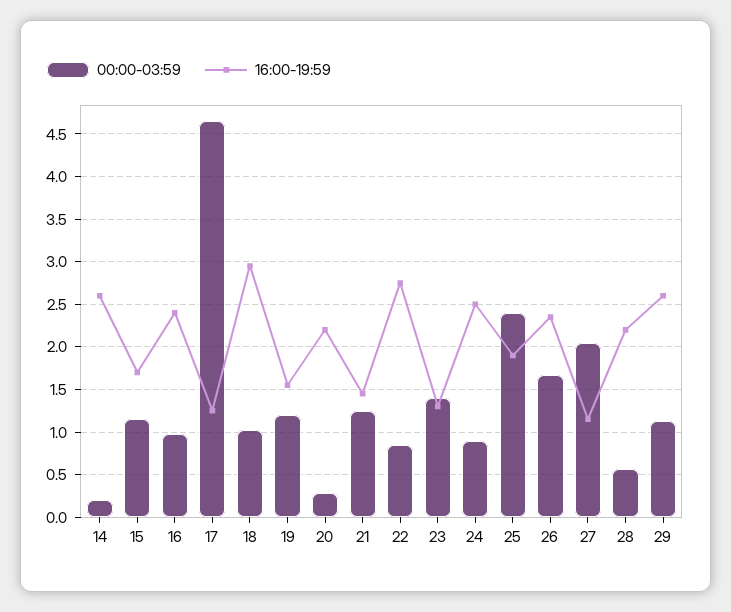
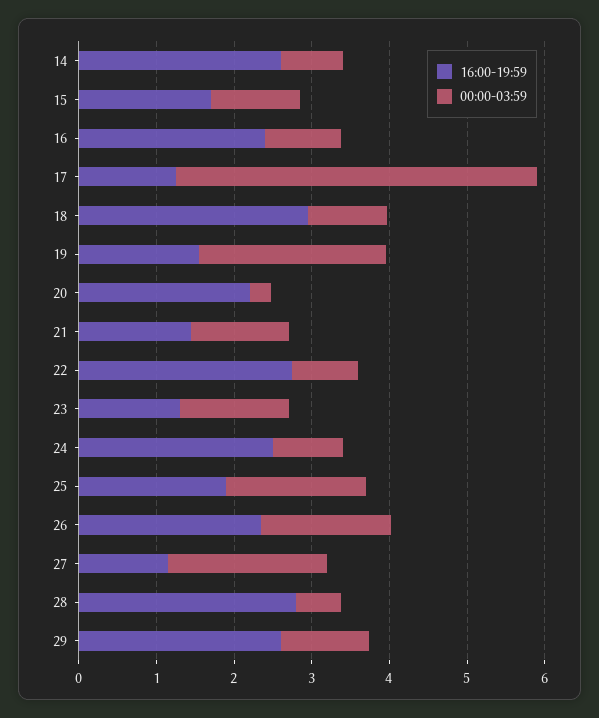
00:00-03:59, 14: 0.2 -> 0.8
00:00-03:59, 19: 1.2 -> 2.4
00:00-03:59, 25: 2.4 -> 1.8
16:00-19:59, 28: 2.2 -> 2.8

